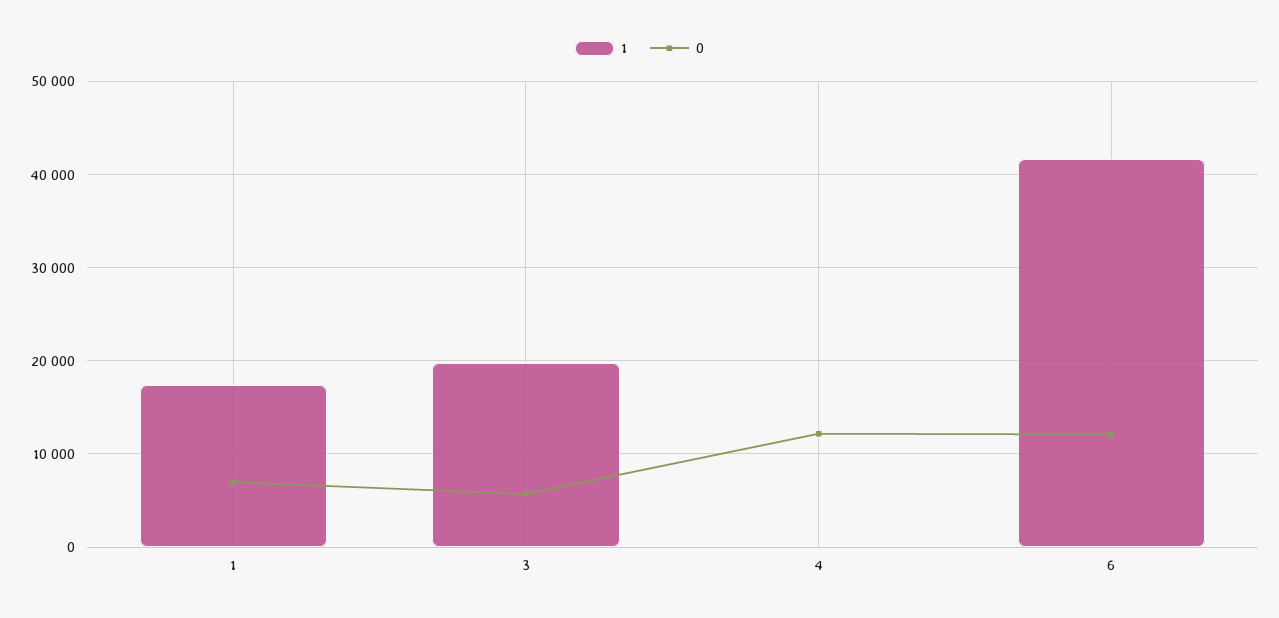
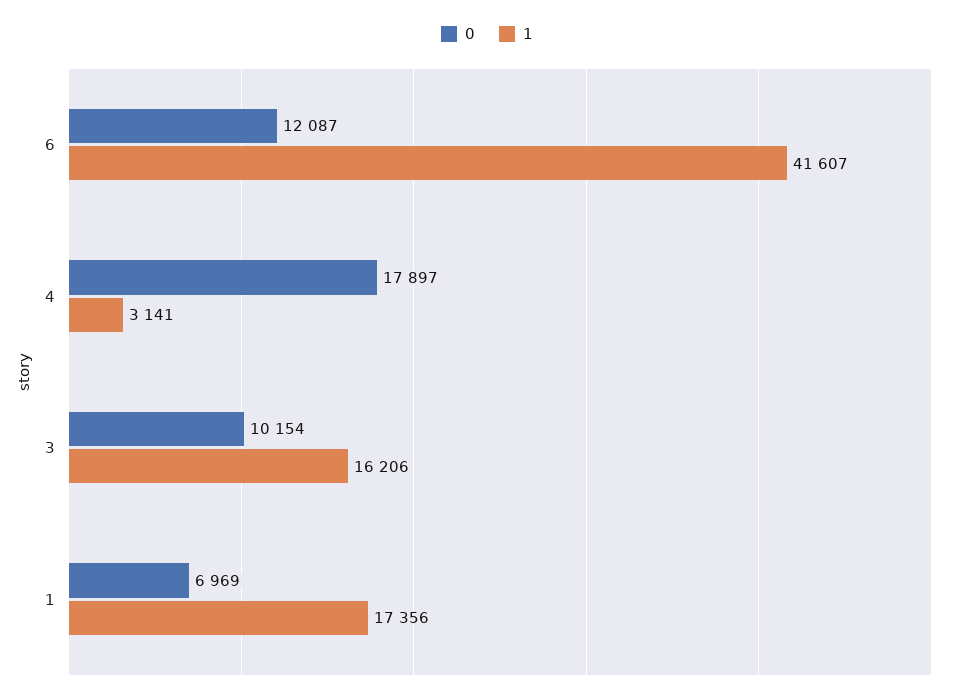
1, 3: 20000 -> 16206
0, 3: 6000 -> 10154
1, 4: 0 -> 3141
0, 4: 12000 -> 17897

